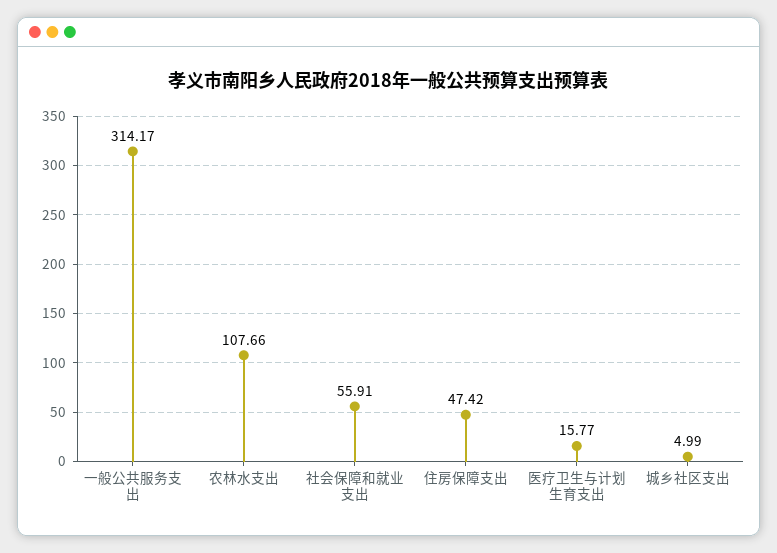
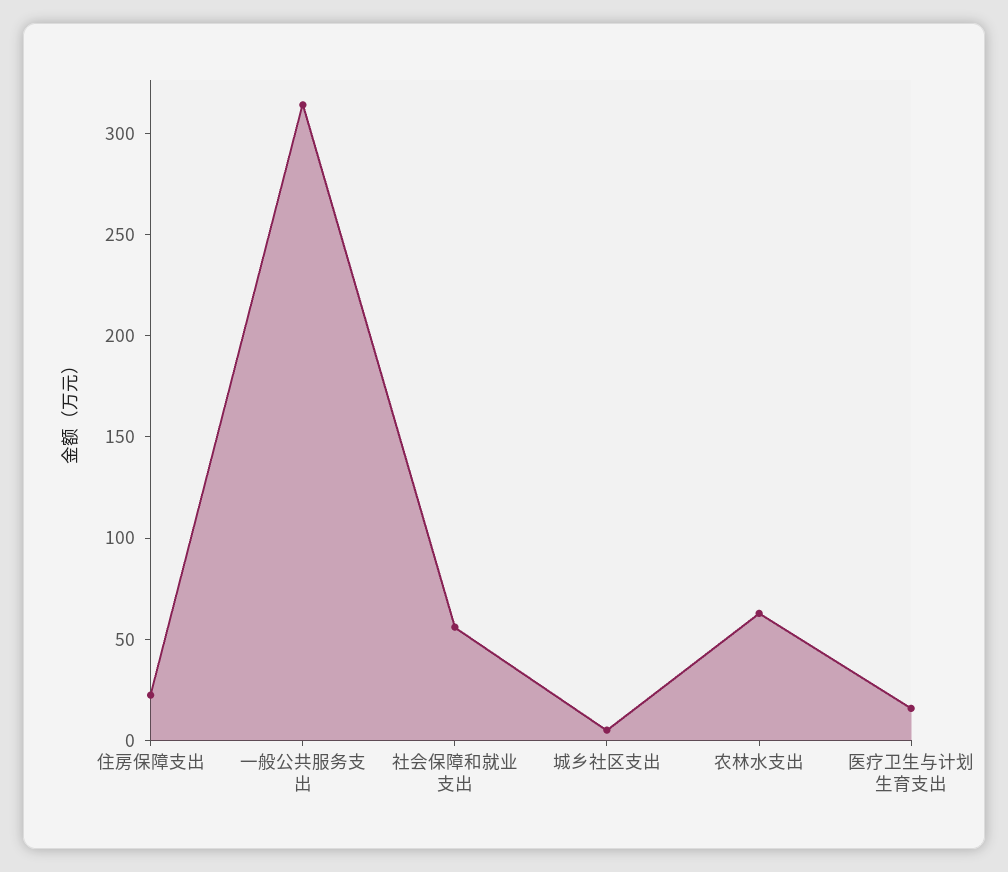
农林水支出: 107.66 -> 60
住房保障支出: 47.42 -> 20

